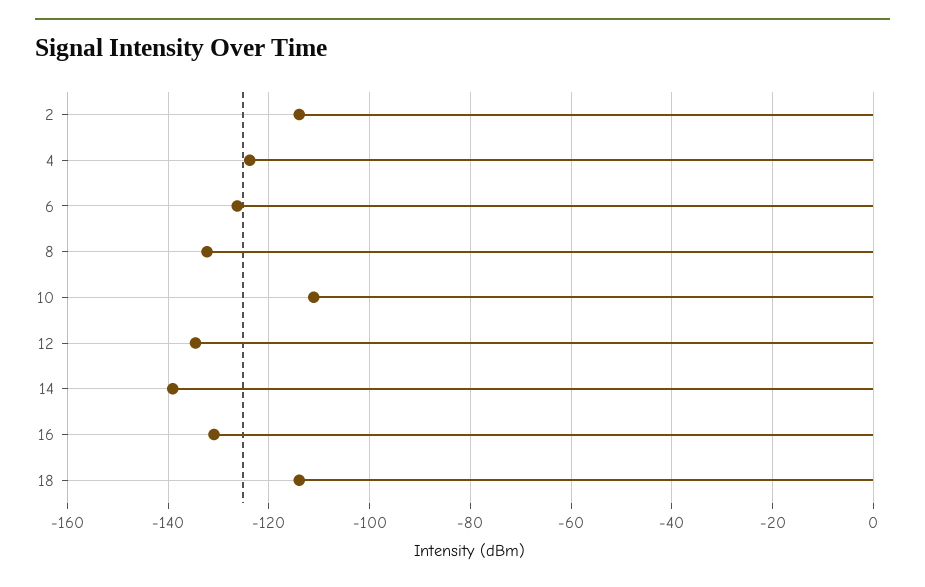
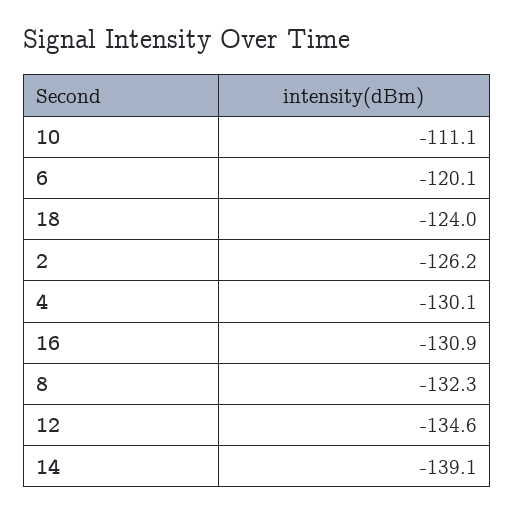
2: -114 -> -126.2
4: -124 -> -130.1
6: -126 -> -120.1
18: -114 -> -124

